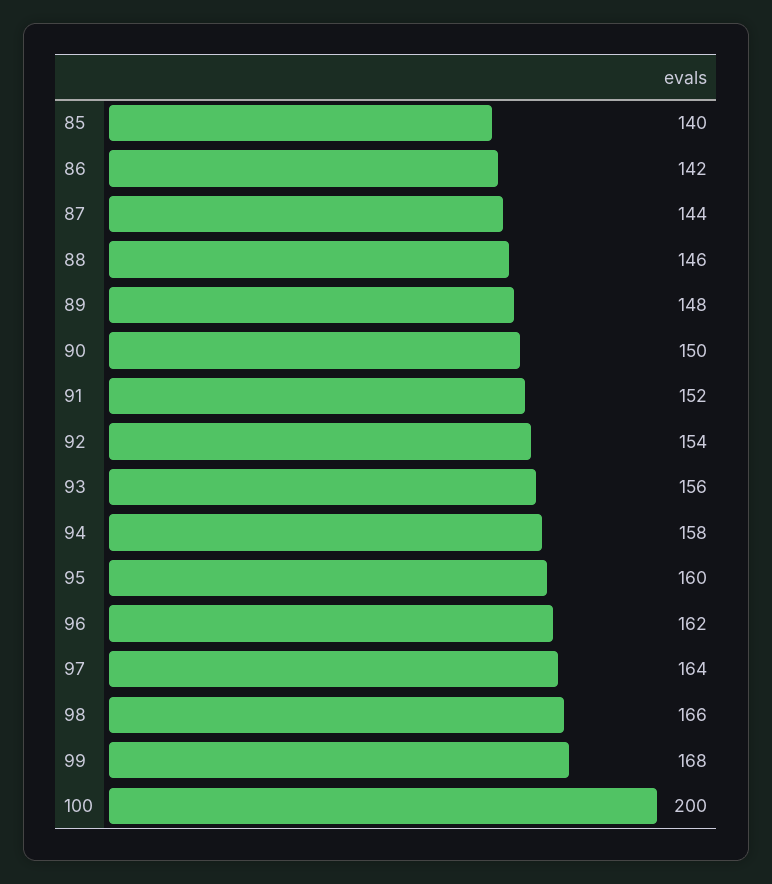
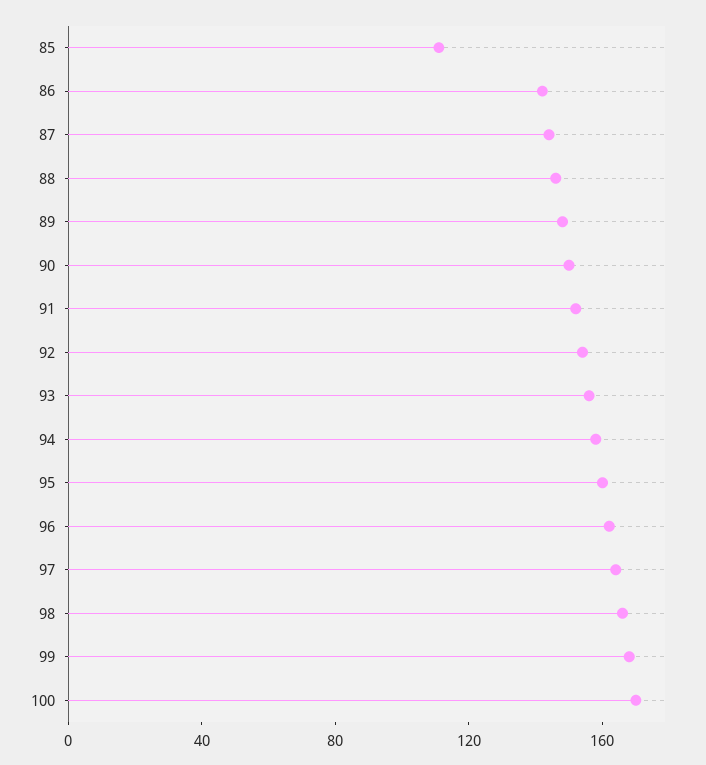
85: 140 -> 110
100: 200 -> 170

